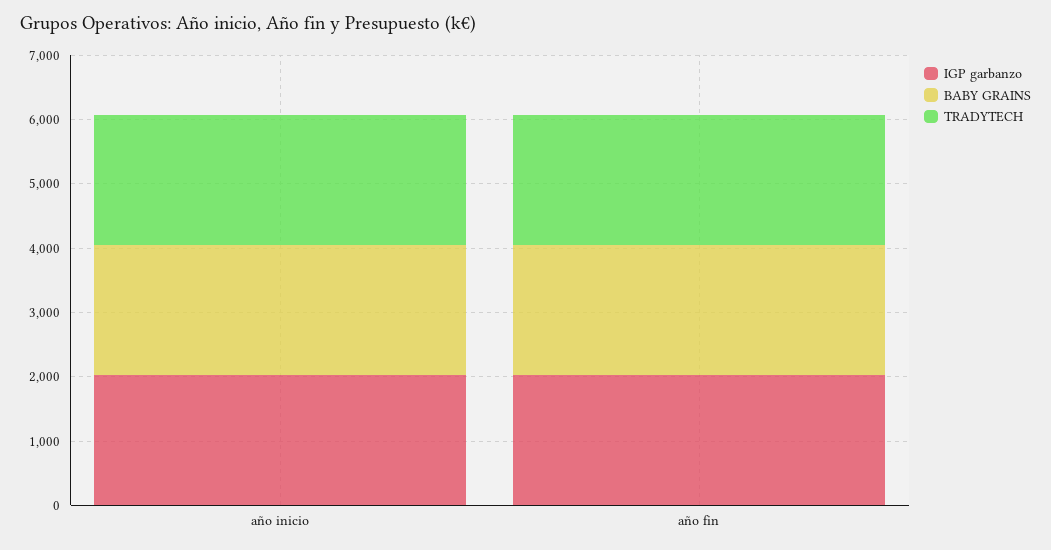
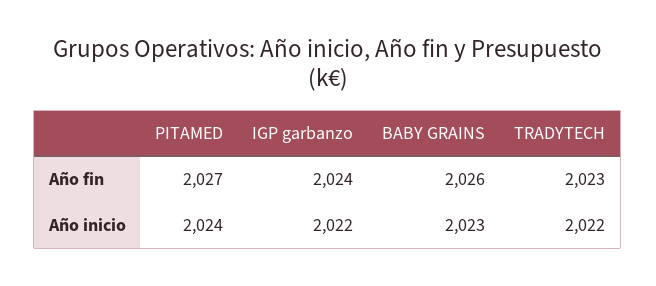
PITAMED, año fin: none -> 2027
PITAMED, año inicio: none -> 2024

